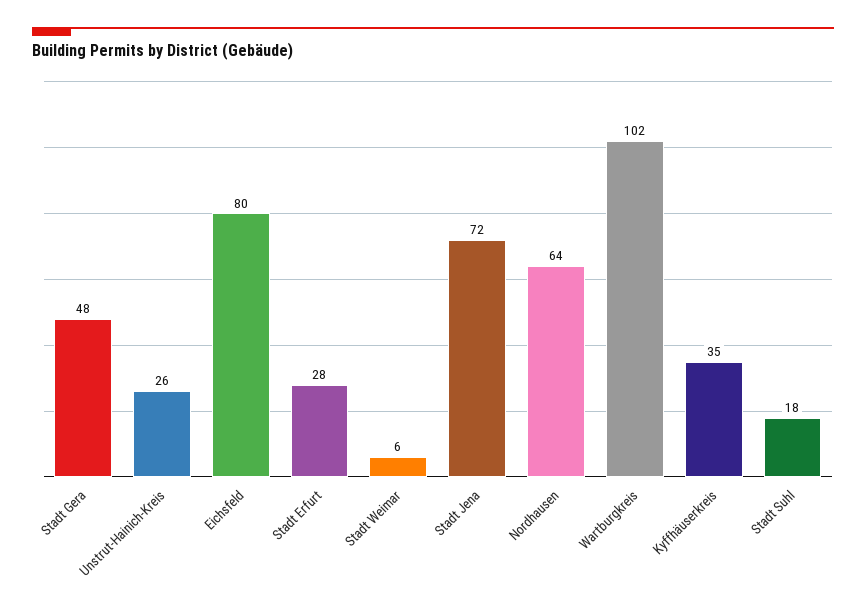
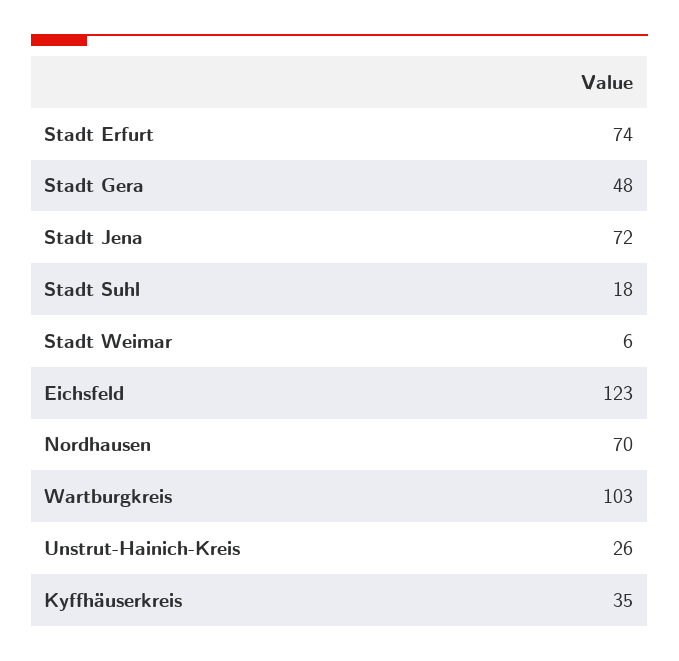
Eichsfeld: 80 -> 123
Stadt Erfurt: 28 -> 74
Nordhausen: 64 -> 70
Wartburgkreis: 102 -> 103

